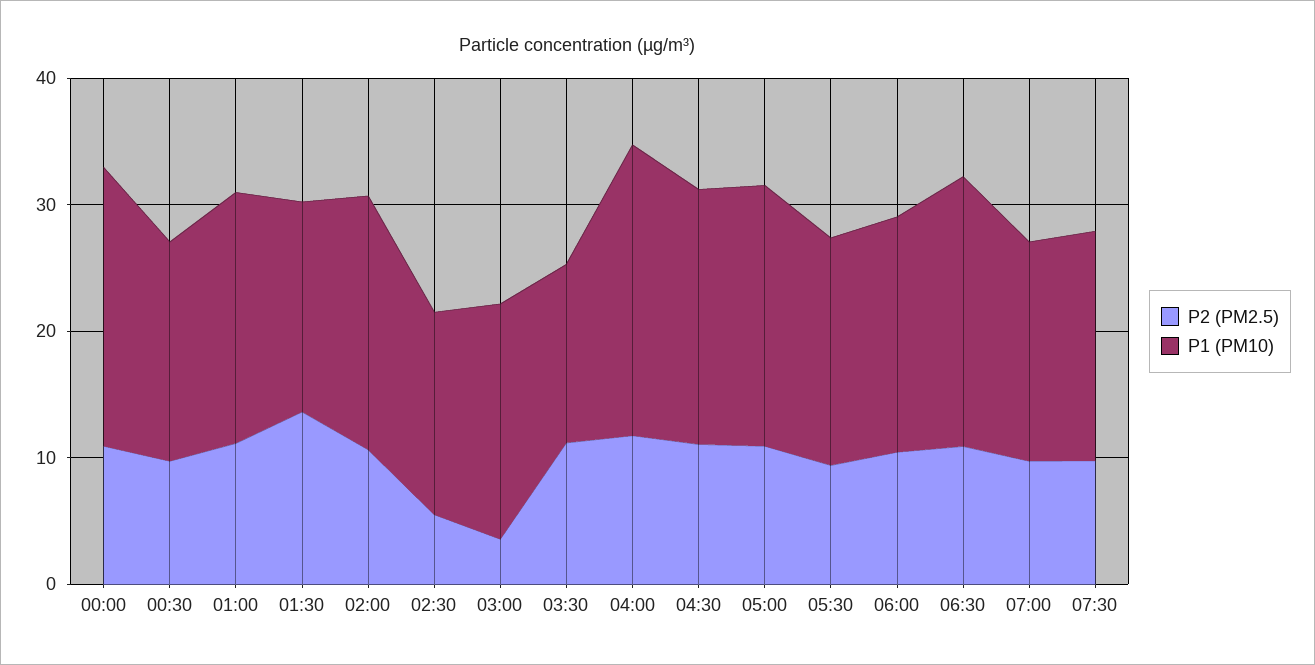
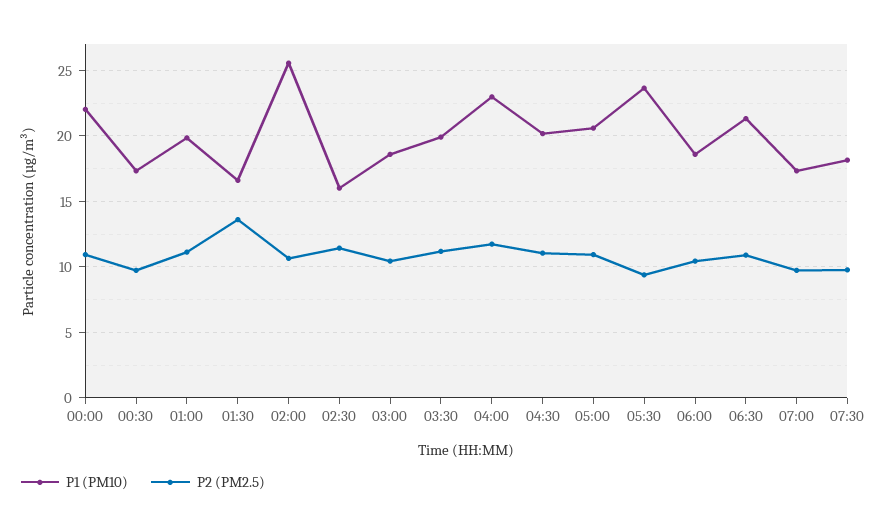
P1 (PM10), 02:00: 20 -> 25.5
P2 (PM2.5), 02:30: 6 -> 11.5
P2 (PM2.5), 03:00: 4 -> 10.5
P1 (PM10), 03:30: 14 -> 20
P1 (PM10), 05:30: 18 -> 23.5

